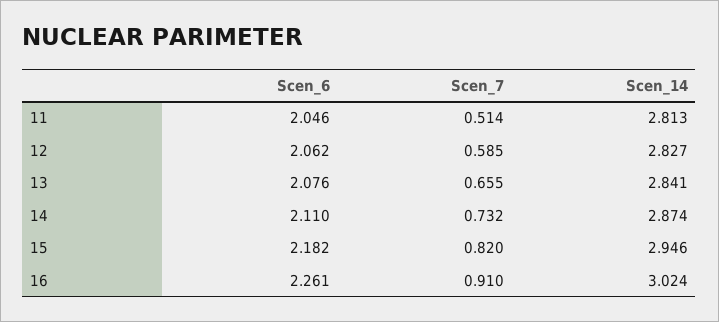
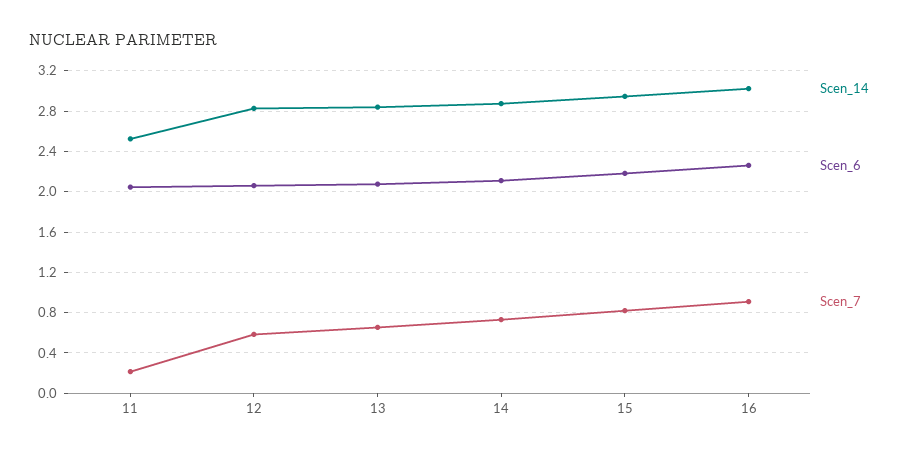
Scen_7, 11: 0.514 -> 0.2
Scen_14, 11: 2.813 -> 2.5

